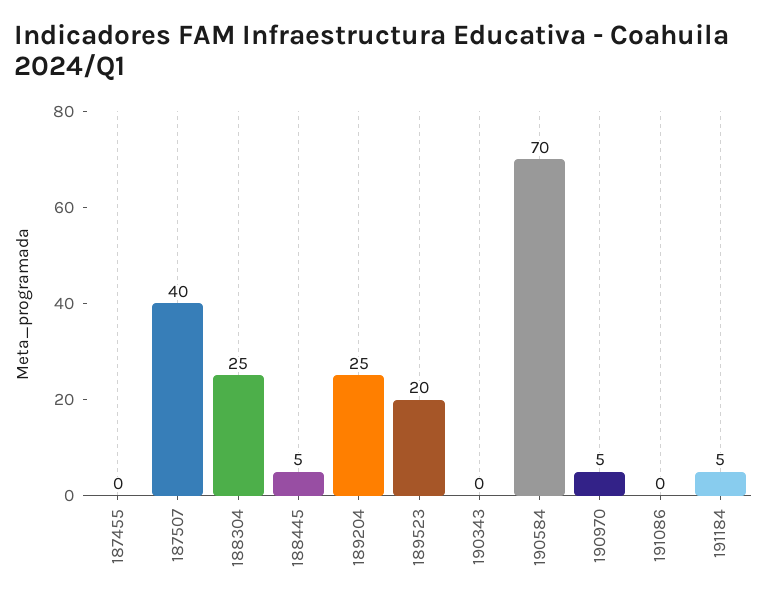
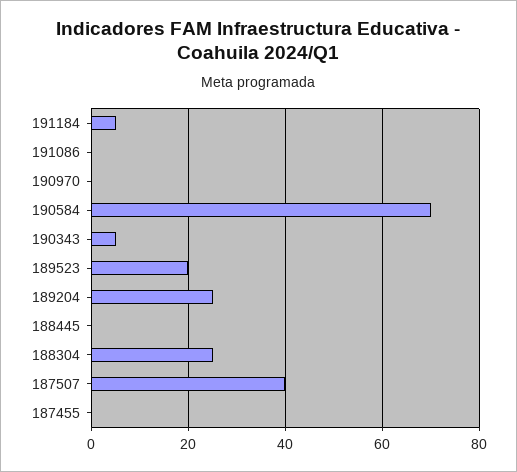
188445: 5 -> 0
190343: 0 -> 5
190970: 5 -> 0

